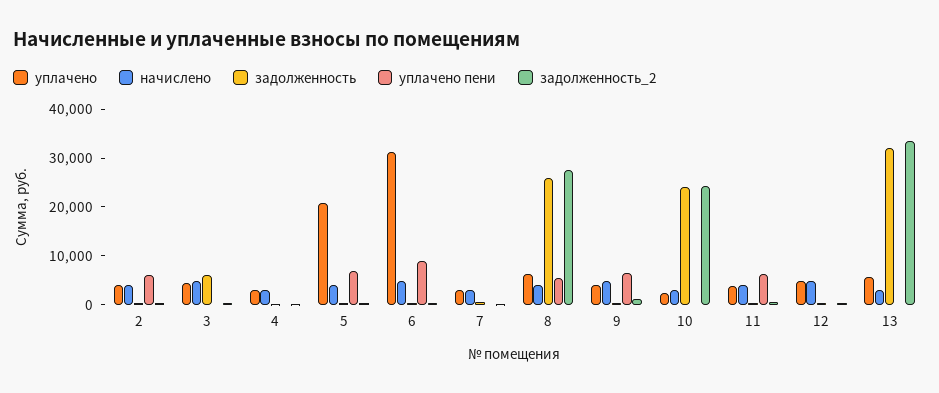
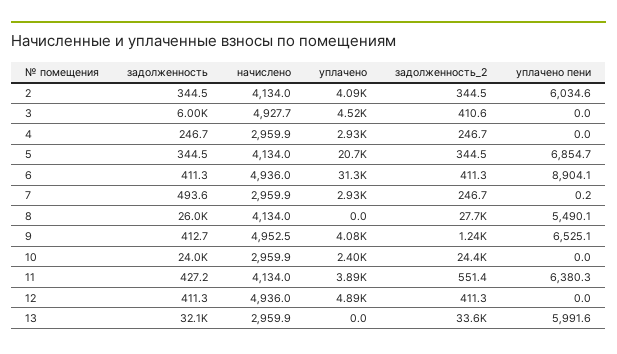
уплачено, 8: 6000 -> 0
уплачено, 13: 6000 -> 0
уплачено пени, 13: 0 -> 5991.6

